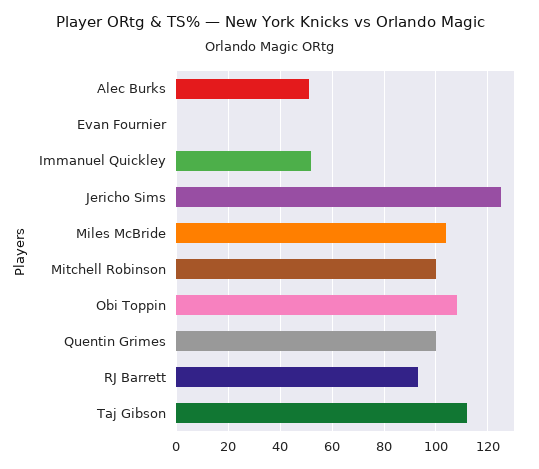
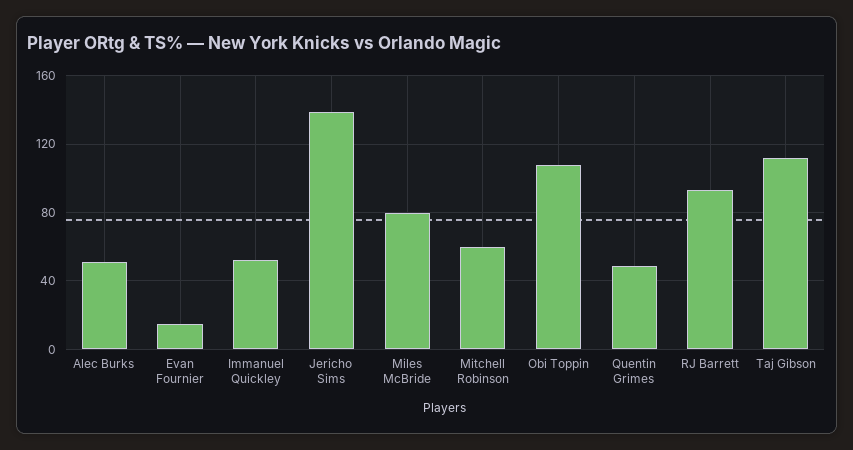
Evan Fournier: 0 -> 15
Jericho Sims: 125 -> 140
Miles McBride: 105 -> 80
Mitchell Robinson: 100 -> 60
Quentin Grimes: 100 -> 50

